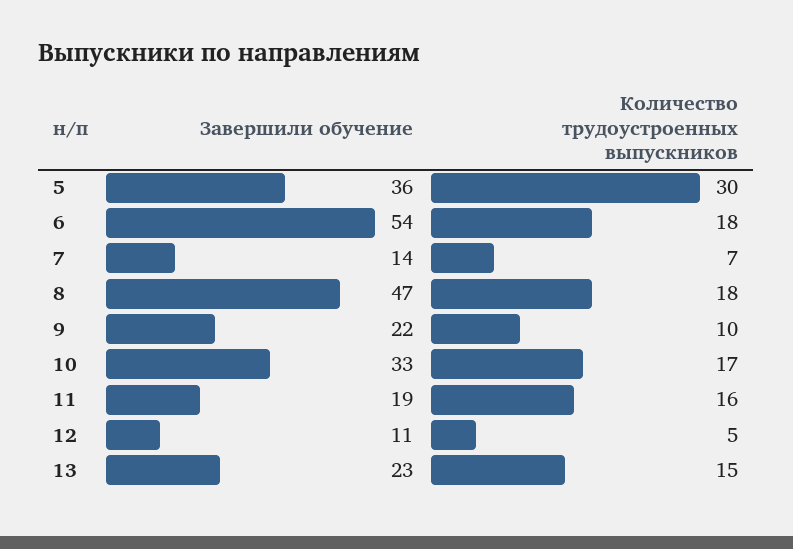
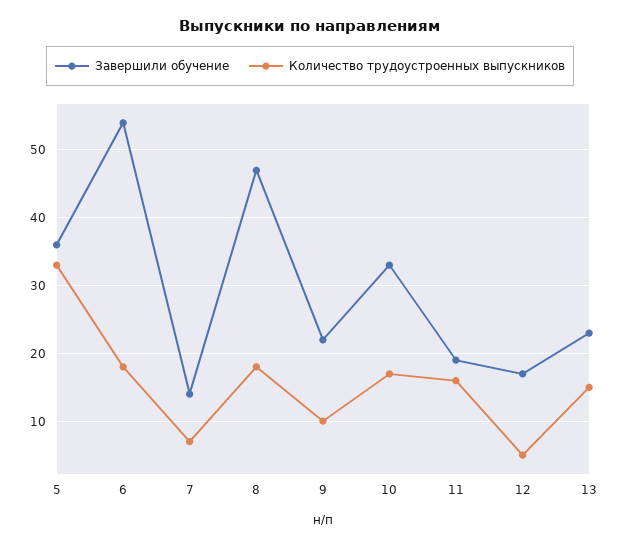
Количество трудоустроенных выпускников, 5: 30 -> 33
Завершили обучение, 12: 11 -> 17

